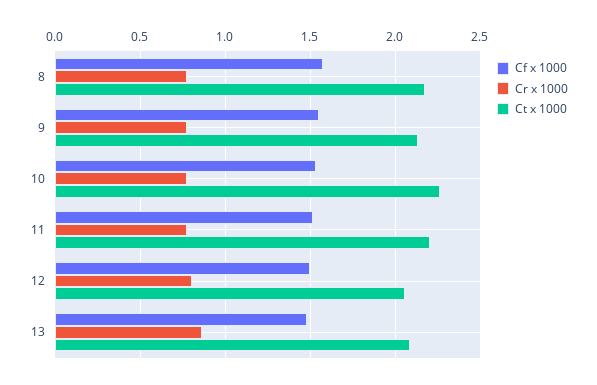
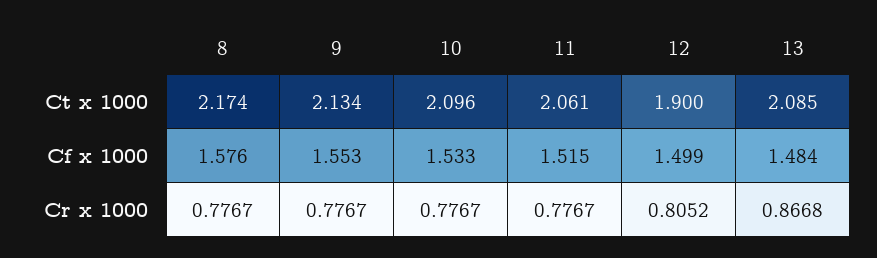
Ct x 1000, 10: 2.25 -> 2.096
Ct x 1000, 11: 2.2 -> 2.061
Ct x 1000, 12: 2.05 -> 1.9

